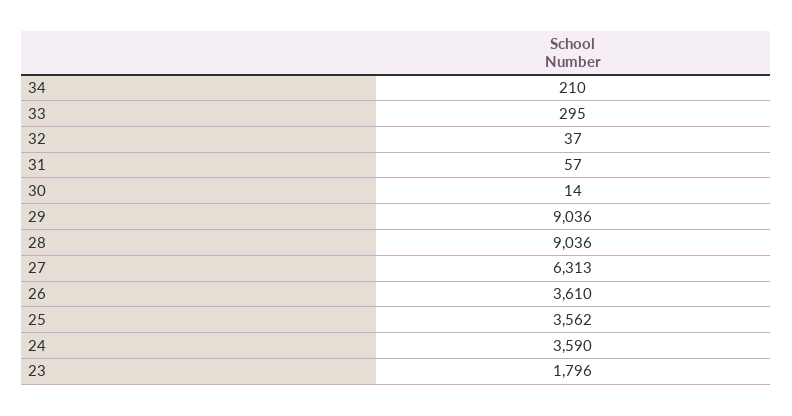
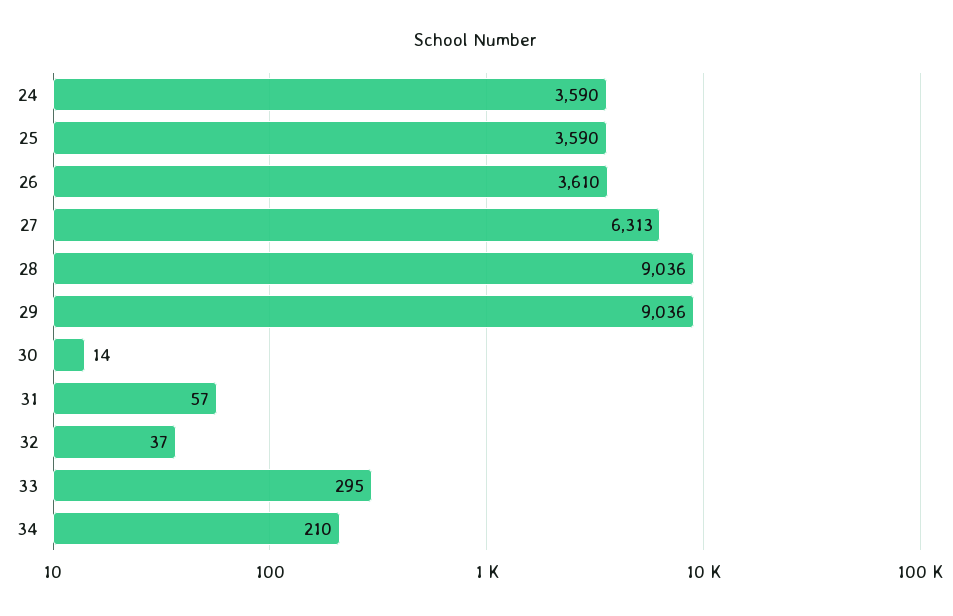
25: 3562 -> 3590
23: 1796 -> none

